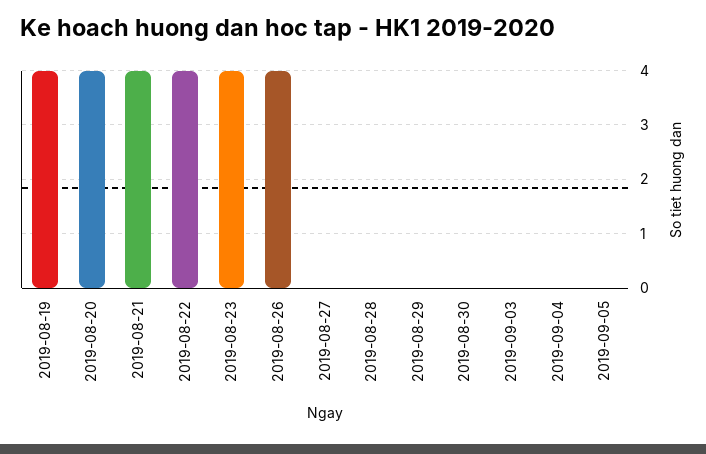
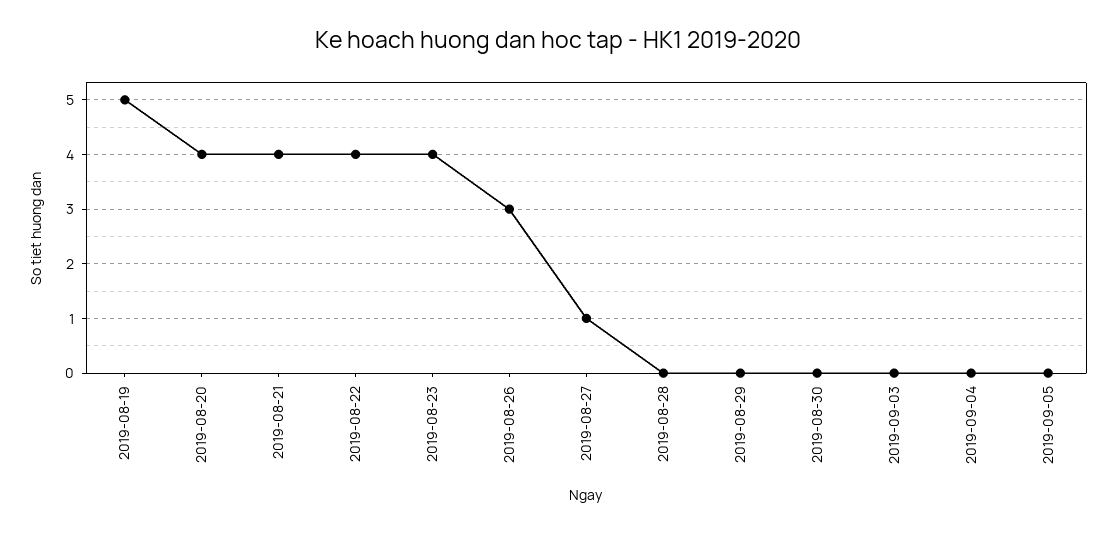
2019-08-19: 4 -> 5
2019-08-26: 4 -> 3
2019-08-27: 0 -> 1

